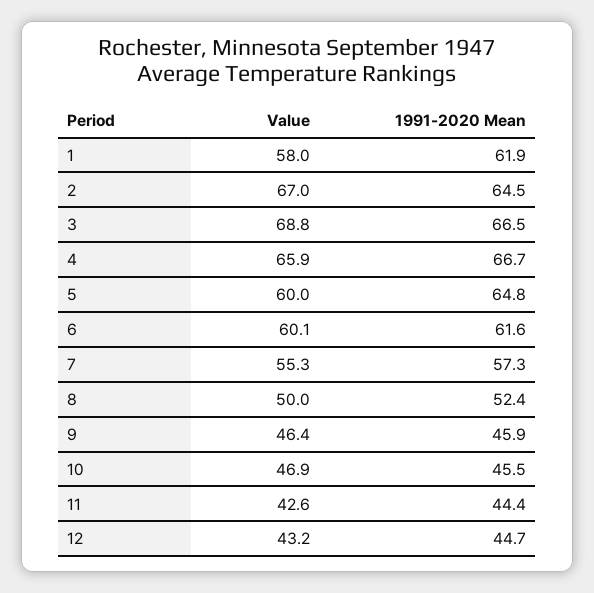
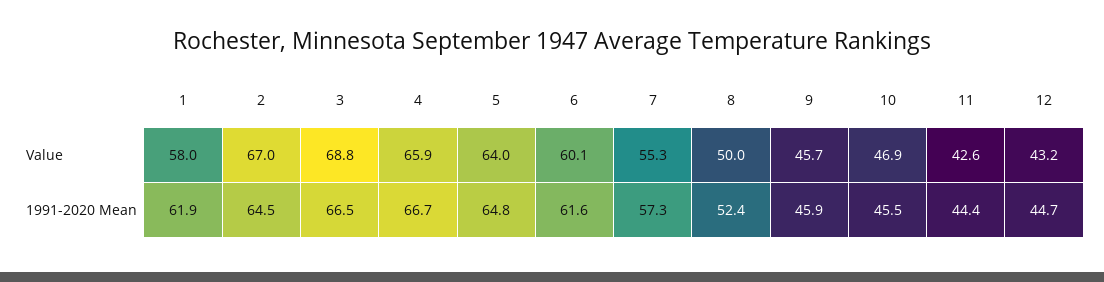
Value, 5: 60 -> 64
Value, 9: 46.4 -> 45.7

